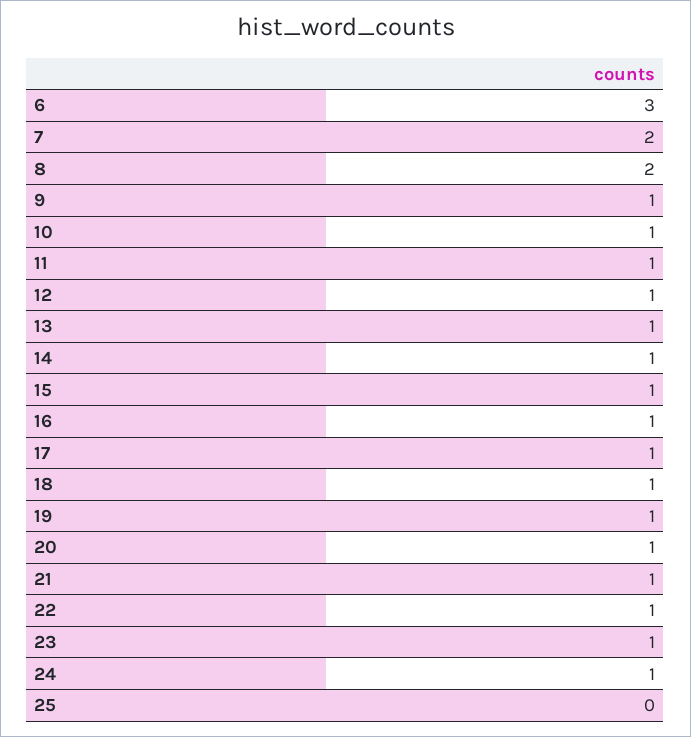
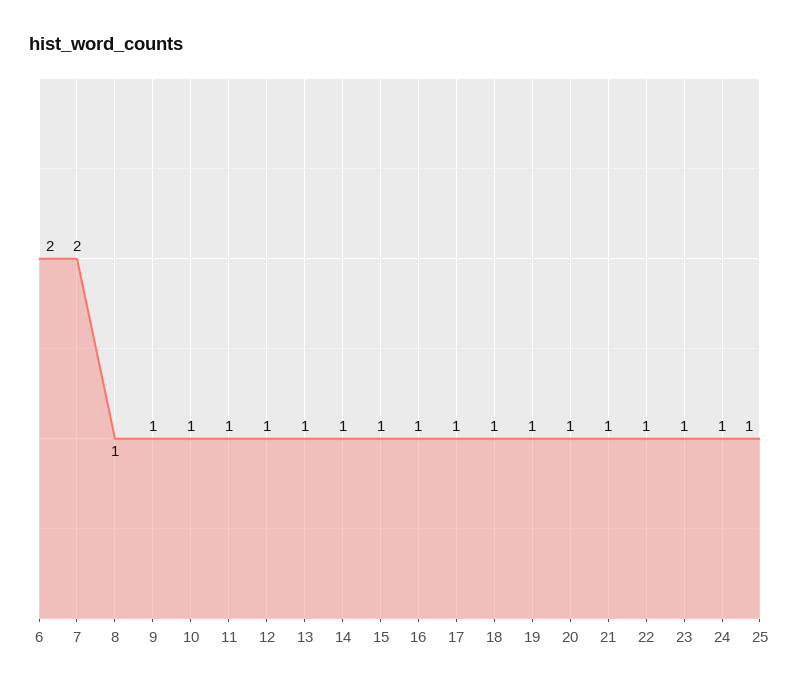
6: 3 -> 2
8: 2 -> 1
25: 0 -> 1

